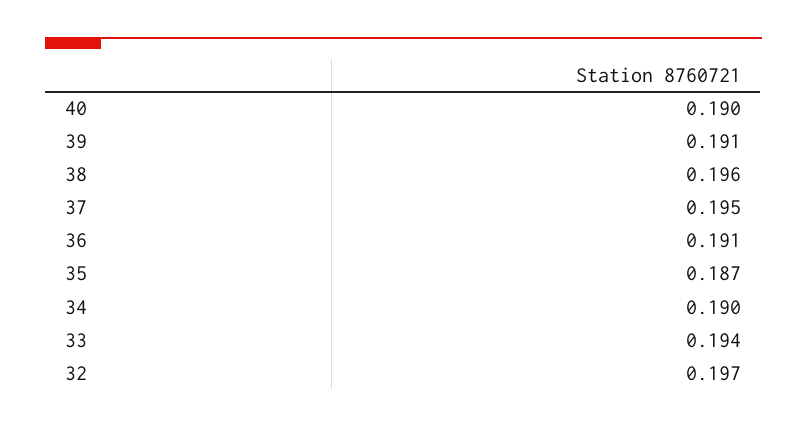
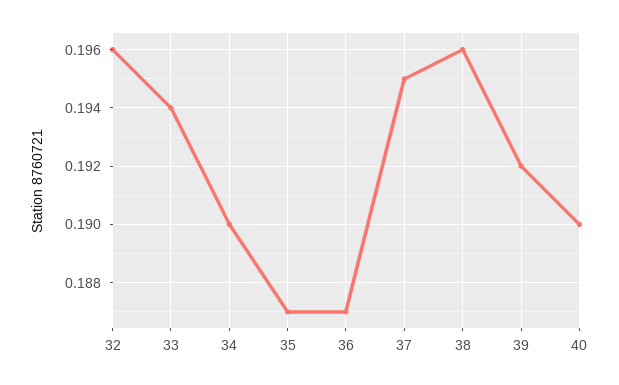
39: 0.191 -> 0.192
36: 0.191 -> 0.187
32: 0.197 -> 0.196

